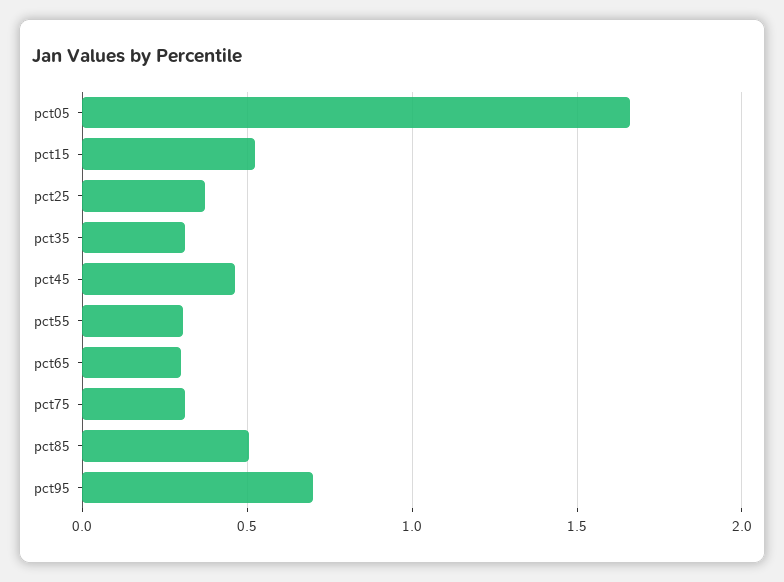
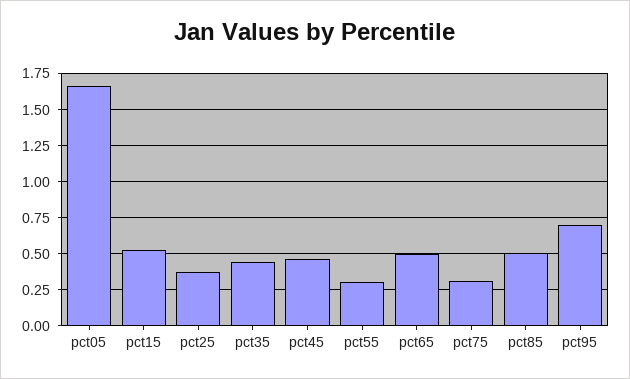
pct35: 0.3 -> 0.45
pct65: 0.3 -> 0.5

